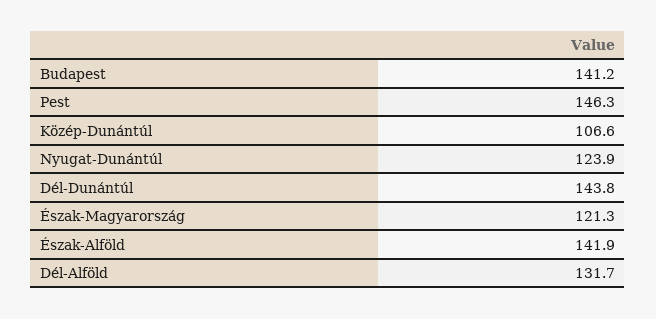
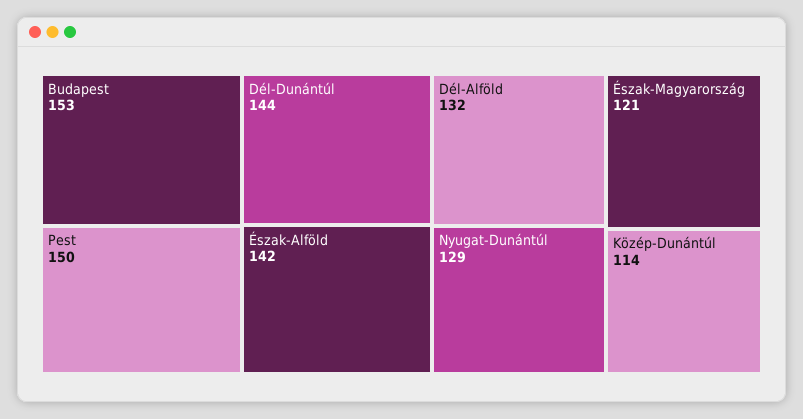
Budapest: 141.2 -> 153
Pest: 146.3 -> 150
Közép-Dunántúl: 106.6 -> 114
Nyugat-Dunántúl: 123.9 -> 129

